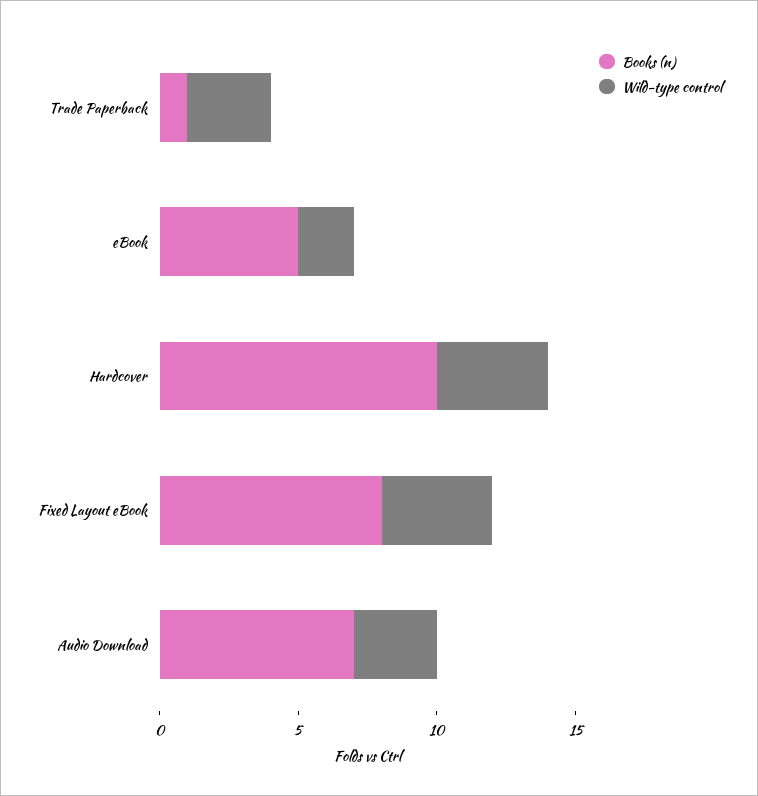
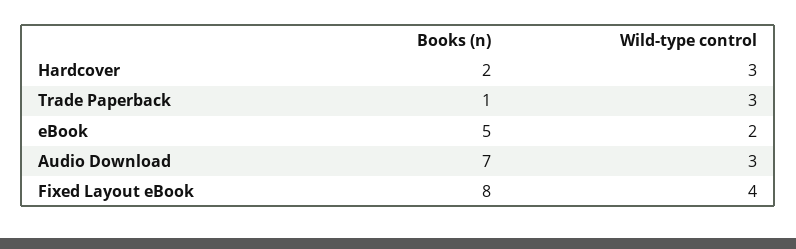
Books (n), Hardcover: 10 -> 2
Wild-type control, Hardcover: 4 -> 3

